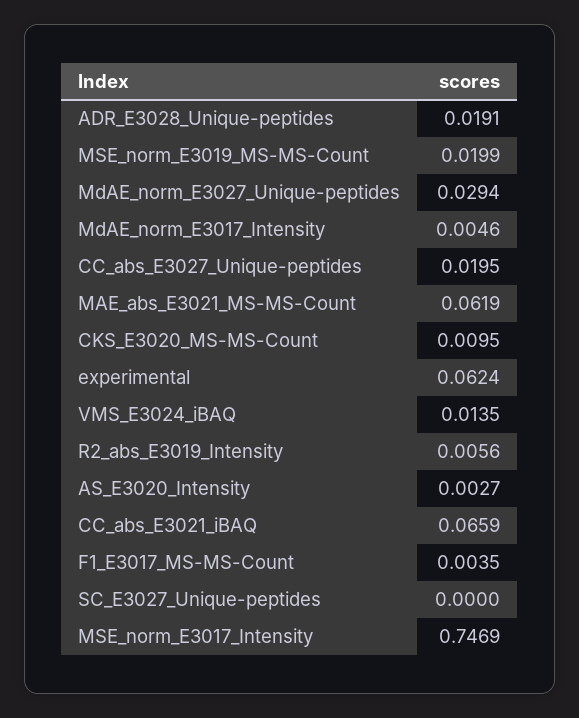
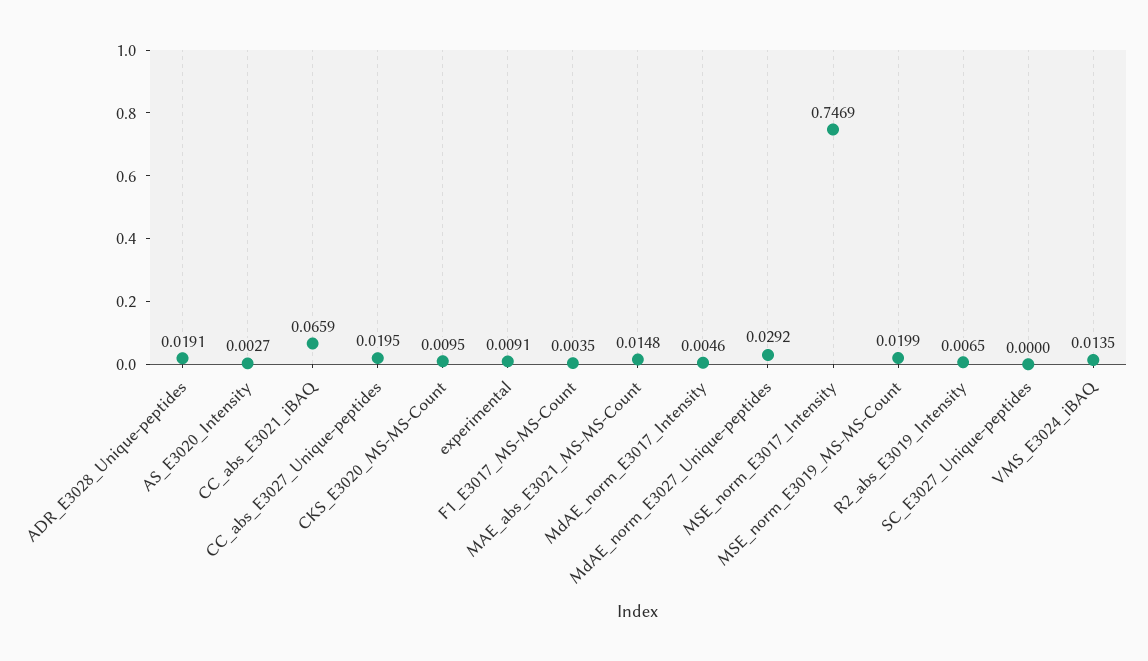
MdAE_norm_E3027_Unique-peptides: 0.0294 -> 0.0292
MAE_abs_E3021_MS-MS-Count: 0.0619 -> 0.0148
experimental: 0.0624 -> 0.0091
R2_abs_E3019_Intensity: 0.0056 -> 0.0065

